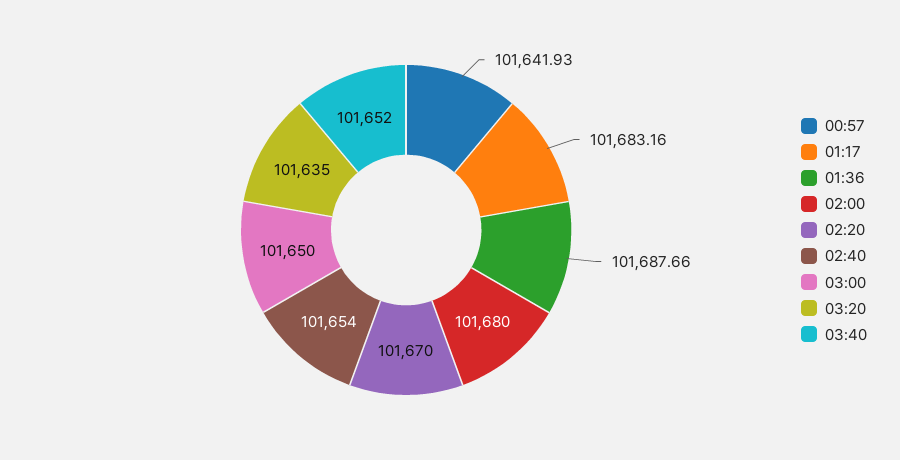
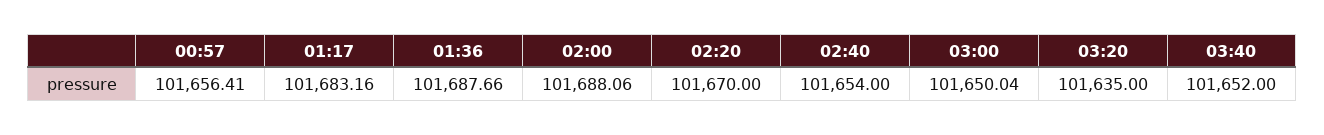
00:57: 101641.93 -> 101656.41
02:00: 101680 -> 101688.06
03:00: 101650 -> 101650.04

